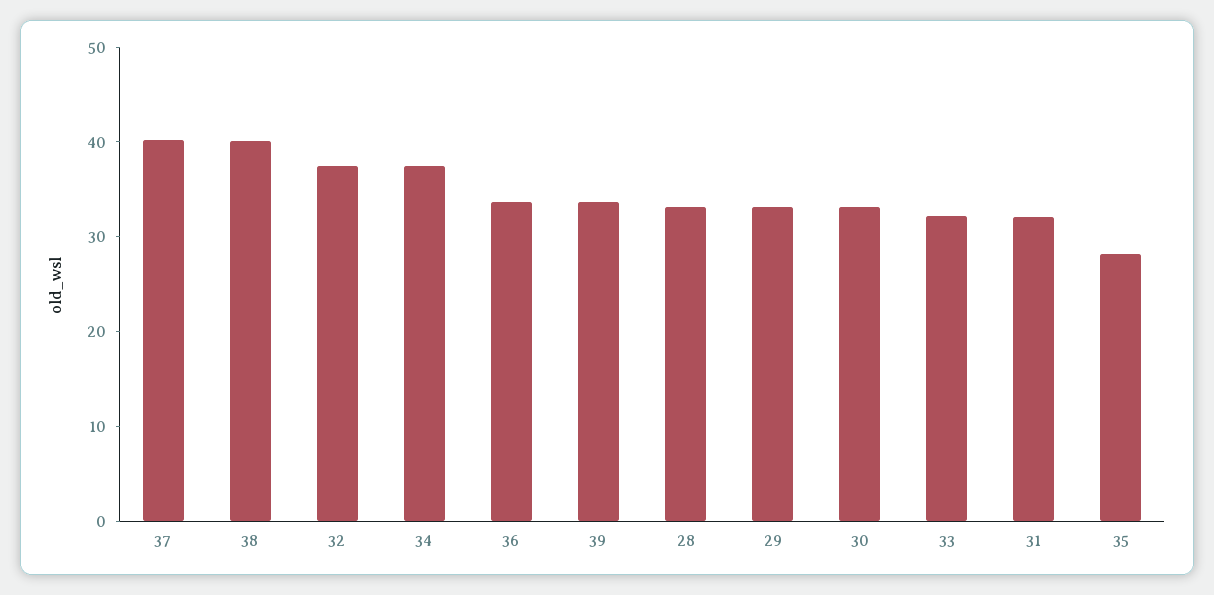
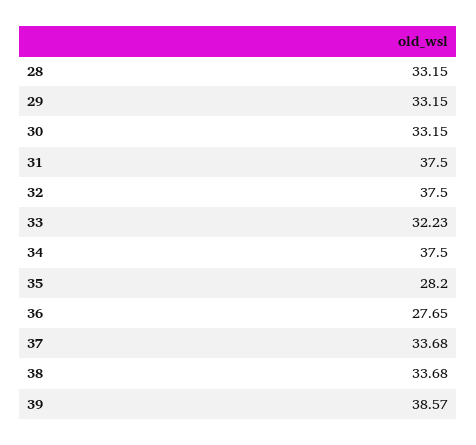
37: 40 -> 33.68
38: 40 -> 33.68
36: 34 -> 27.65
39: 34 -> 38.57
31: 32 -> 37.5

